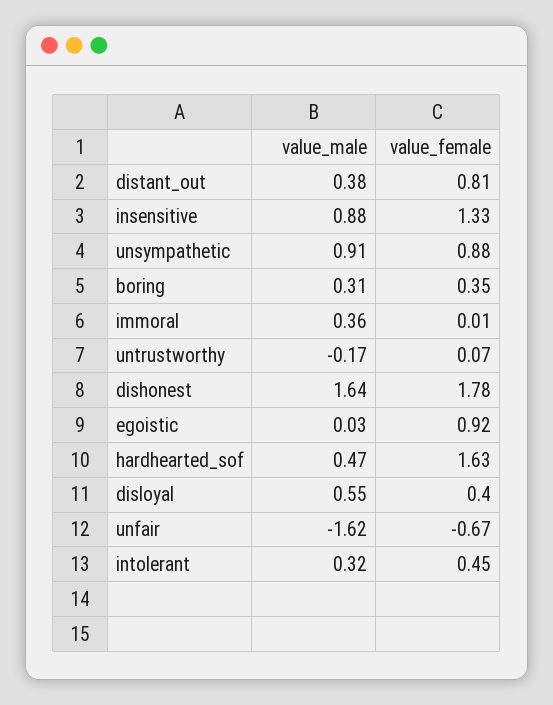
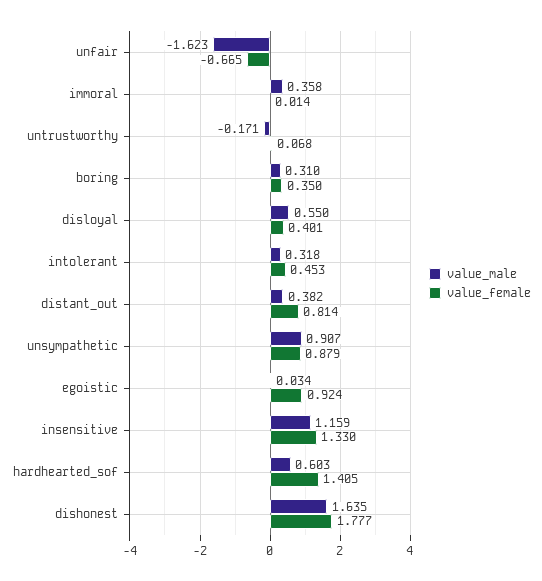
value_male, insensitive: 0.88 -> 1.159
value_male, hardhearted_sof: 0.47 -> 0.603
value_female, hardhearted_sof: 1.63 -> 1.405

